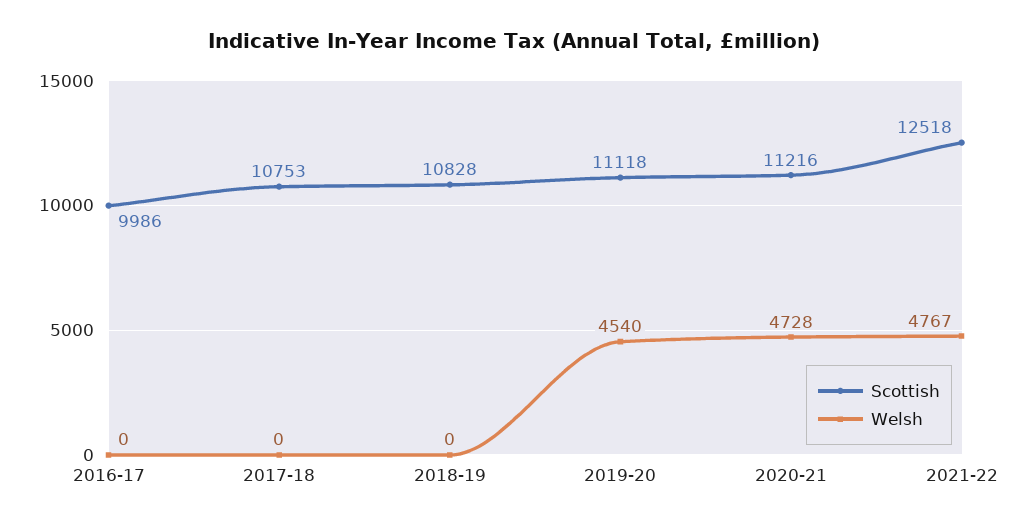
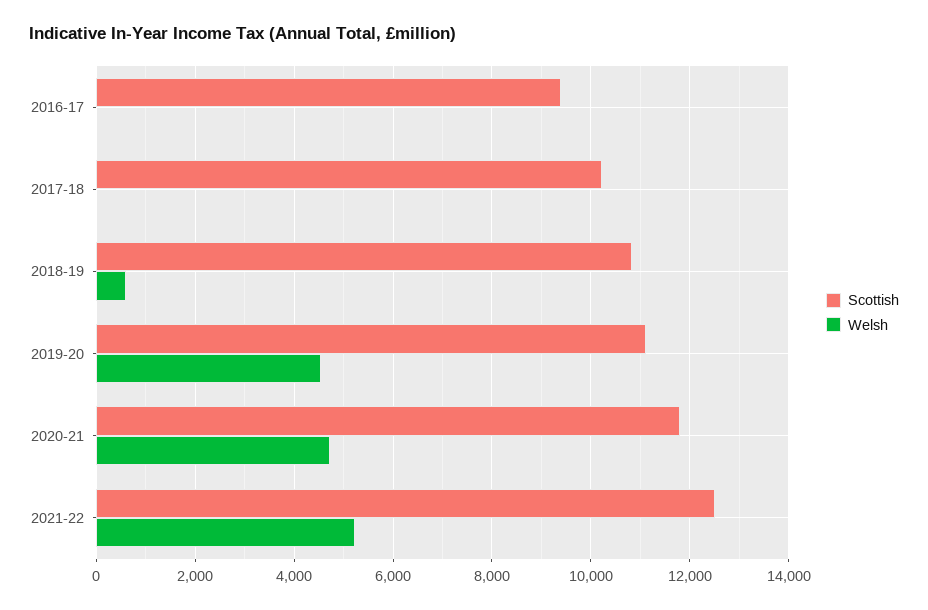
Scottish, 2016-17: 9986 -> 9400
Scottish, 2017-18: 10753 -> 10200
Welsh, 2018-19: 0 -> 600
Scottish, 2020-21: 11216 -> 11800
Welsh, 2021-22: 4767 -> 5200

